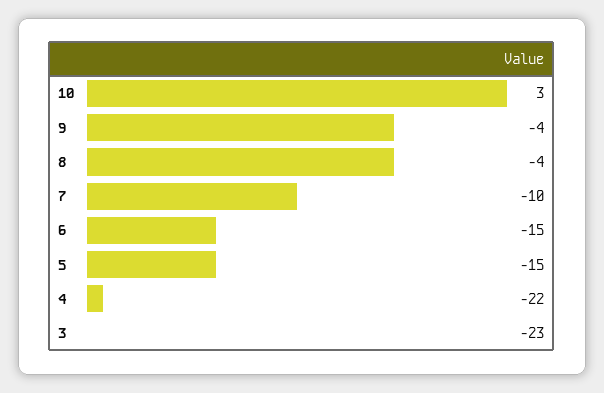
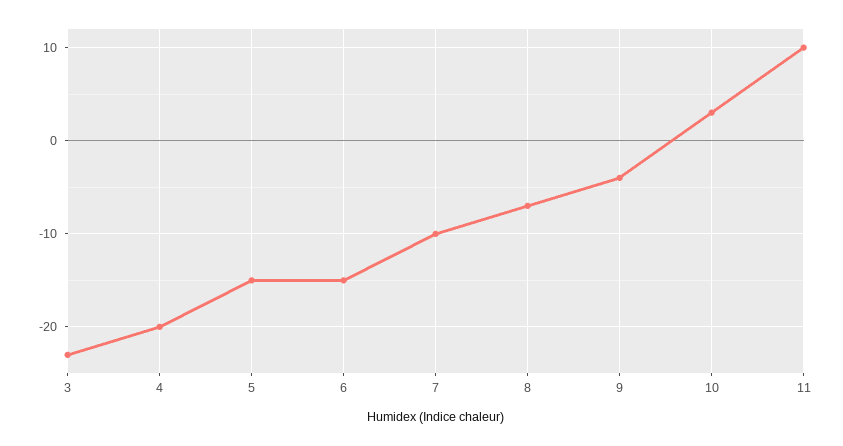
8: -4 -> -7
4: -22 -> -20
11: none -> 10

